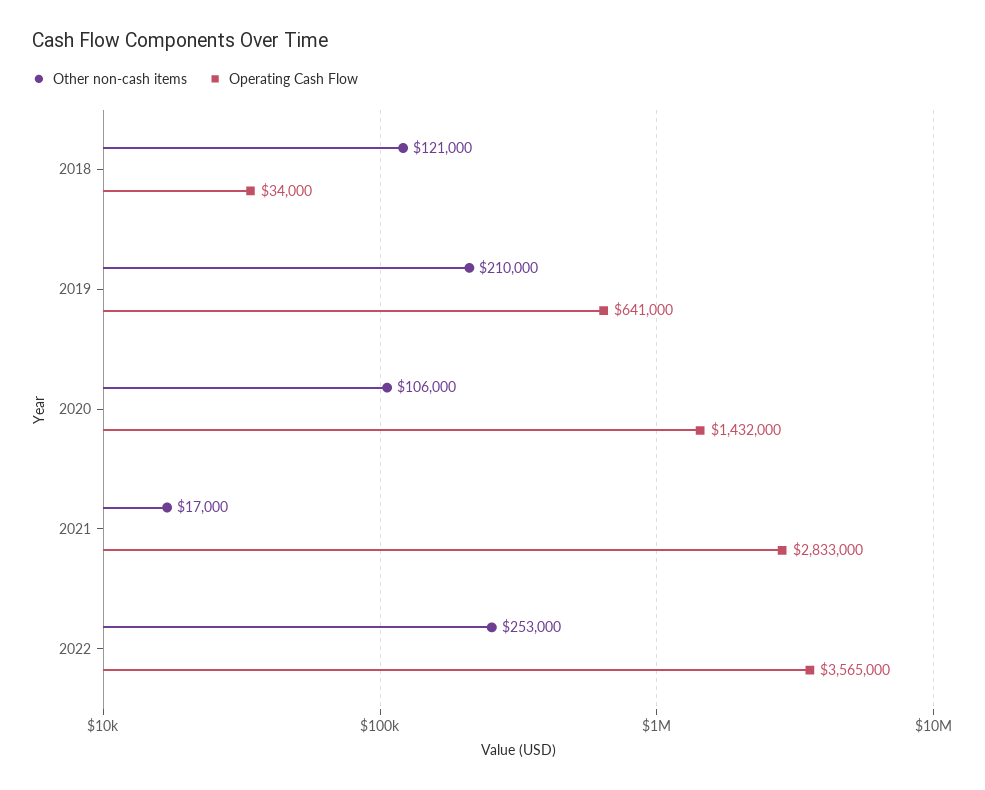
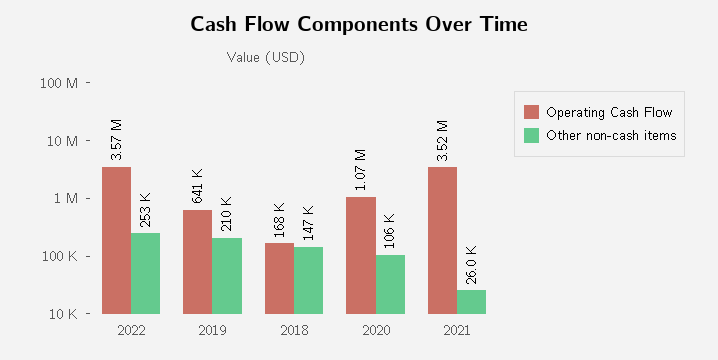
Other non-cash items, 2018: 121000 -> 147000
Operating Cash Flow, 2018: 34000 -> 168000
Operating Cash Flow, 2020: 1432000 -> 1070000
Other non-cash items, 2021: 17000 -> 26000
Operating Cash Flow, 2021: 2833000 -> 3520000

